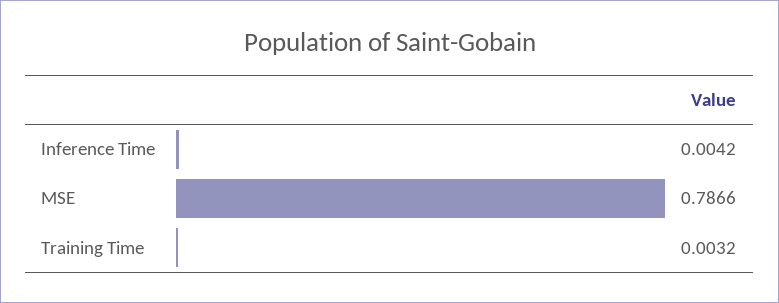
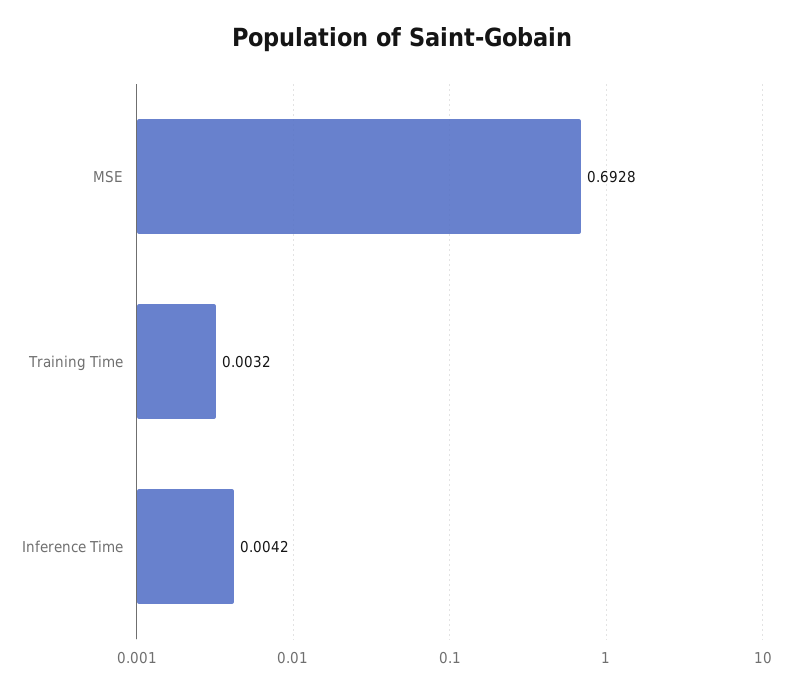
MSE: 0.7866 -> 0.6928

